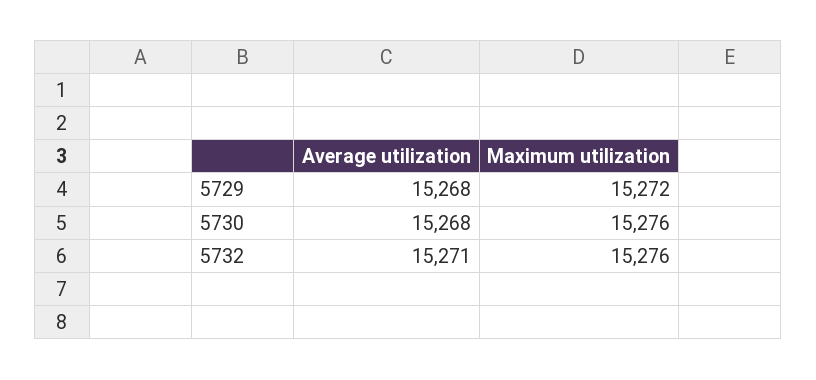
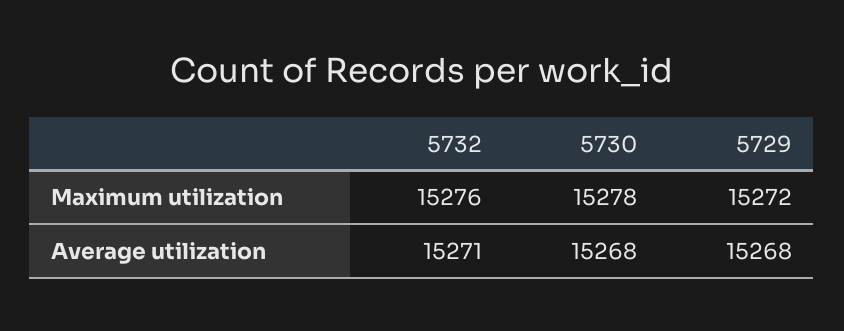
Maximum utilization, 5730: 15276 -> 15278

